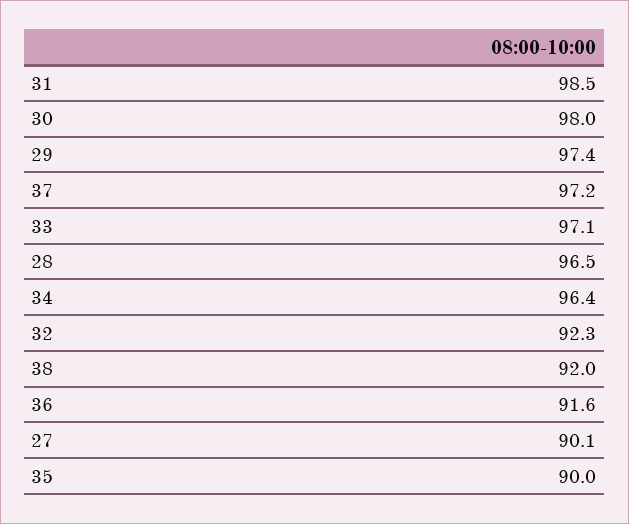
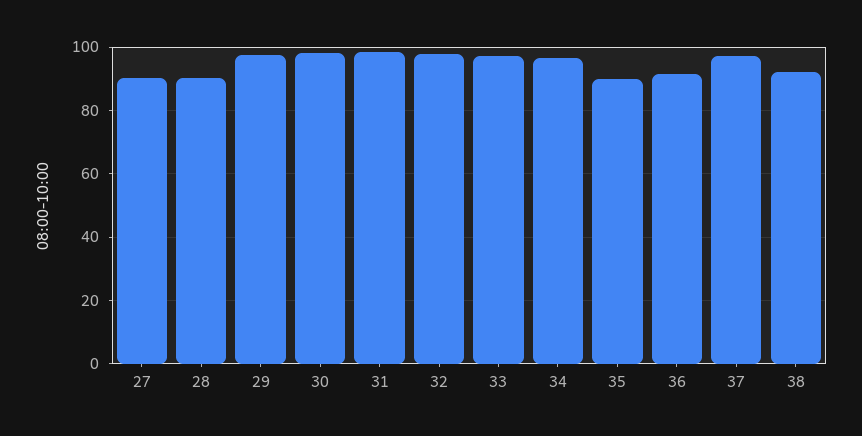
28: 96.5 -> 90
32: 92.3 -> 98

